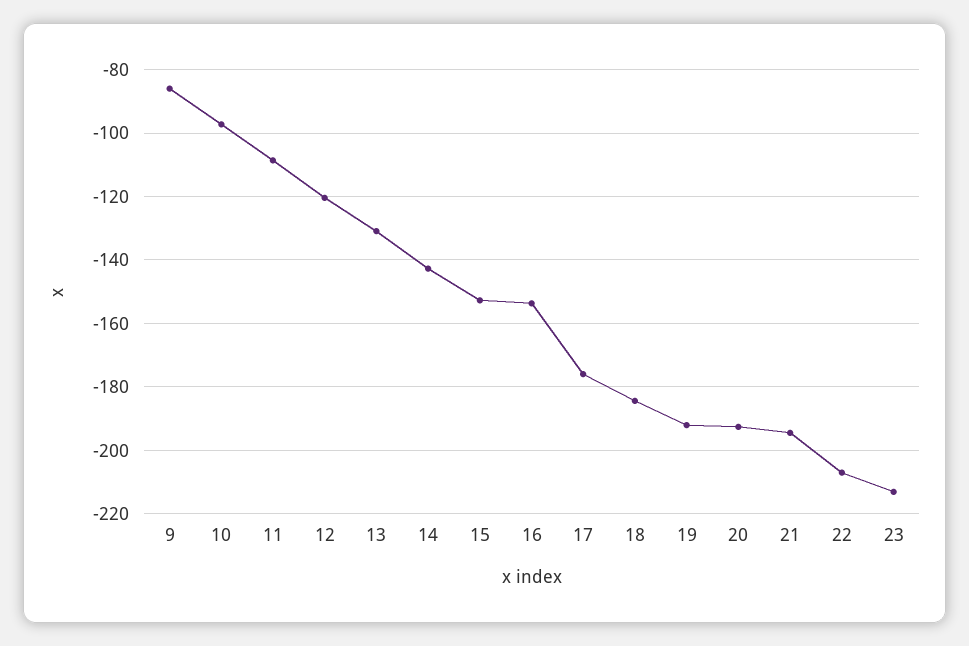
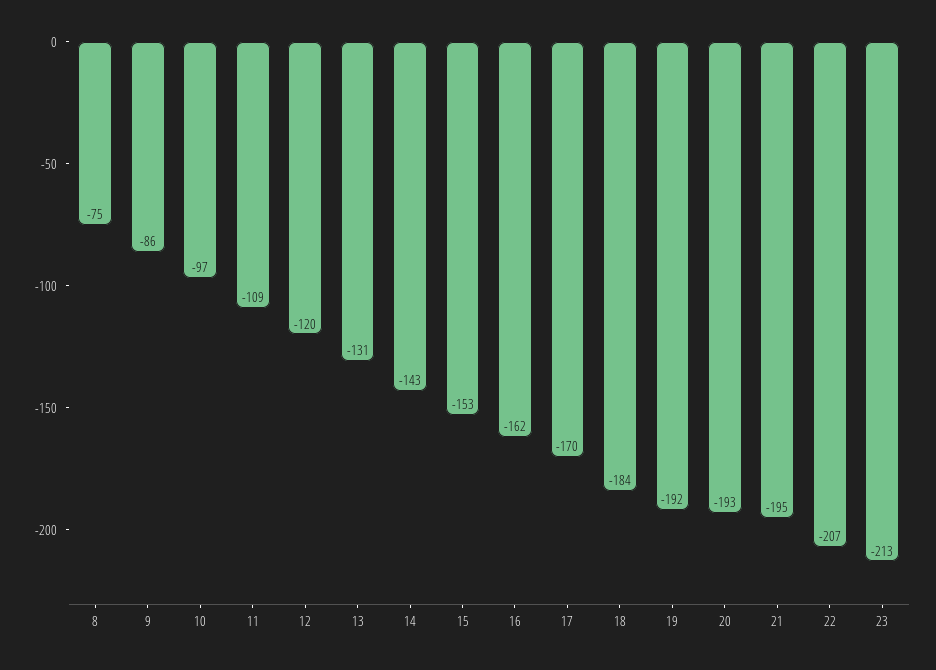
16: -154 -> -162
17: -176 -> -170
8: none -> -75

